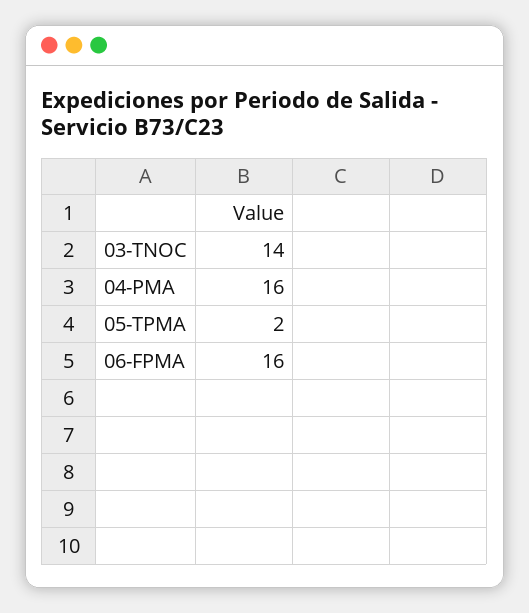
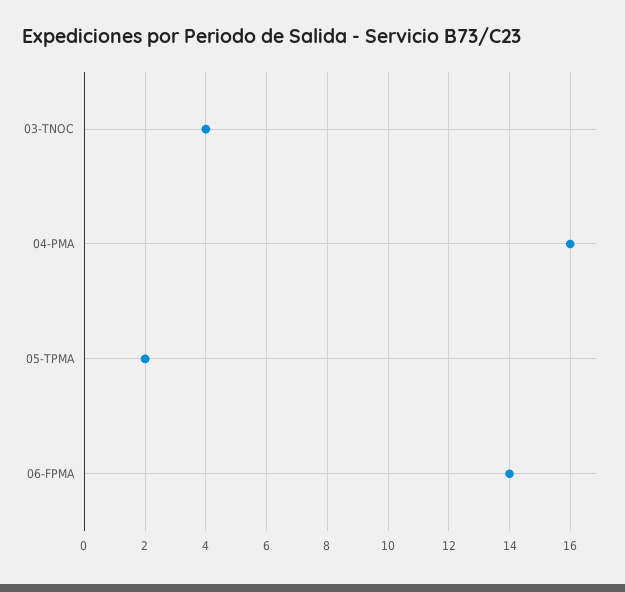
03-TNOC: 14 -> 4
06-FPMA: 16 -> 14

